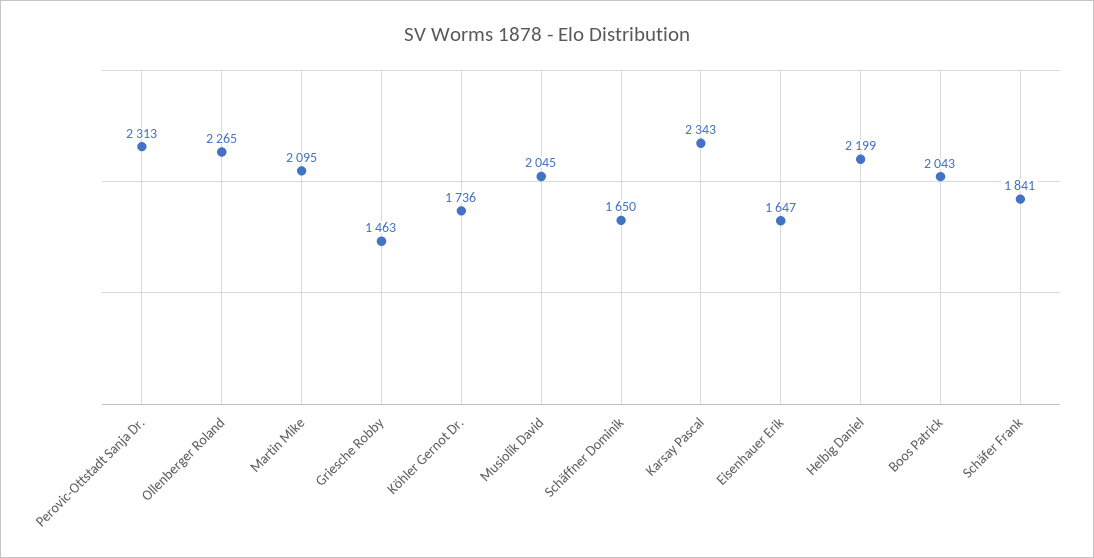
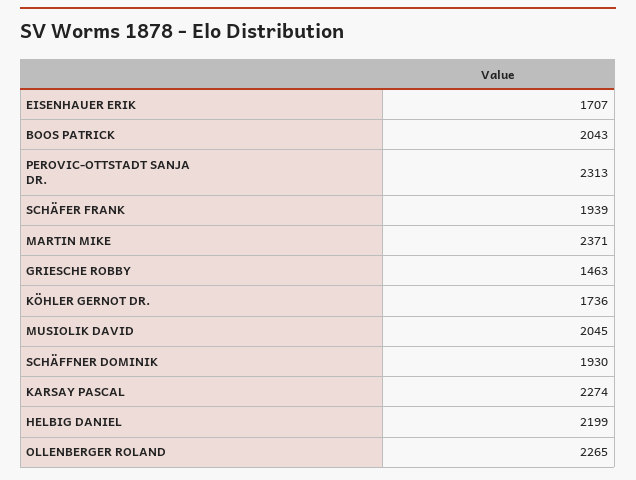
Martin Mike: 2095 -> 2371
Schäffner Dominik: 1650 -> 1930
Karsay Pascal: 2343 -> 2274
Eisenhauer Erik: 1647 -> 1707
Schäfer Frank: 1841 -> 1939

